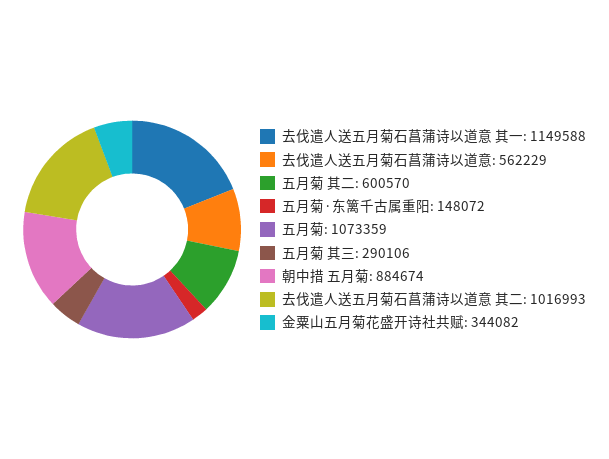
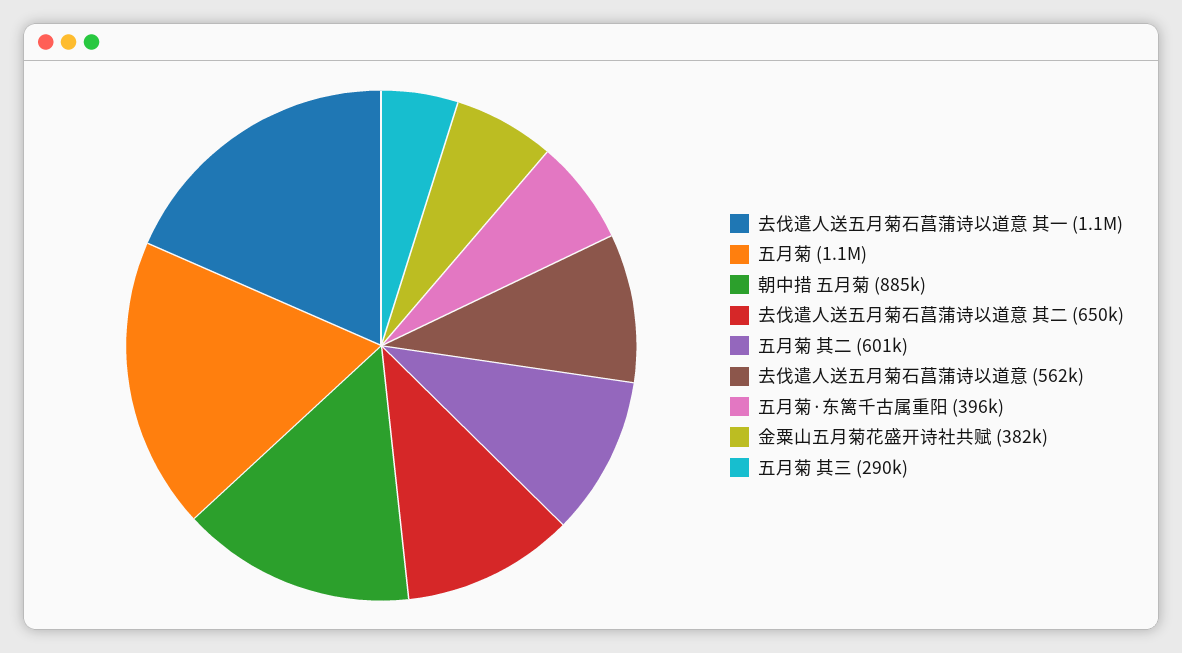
五月菊·东篱千古属重阳: 148072 -> 396000
去伐遣人送五月菊石菖蒲诗以道意 其二: 1016993 -> 650000
金粟山五月菊花盛开诗社共赋: 344082 -> 382000

